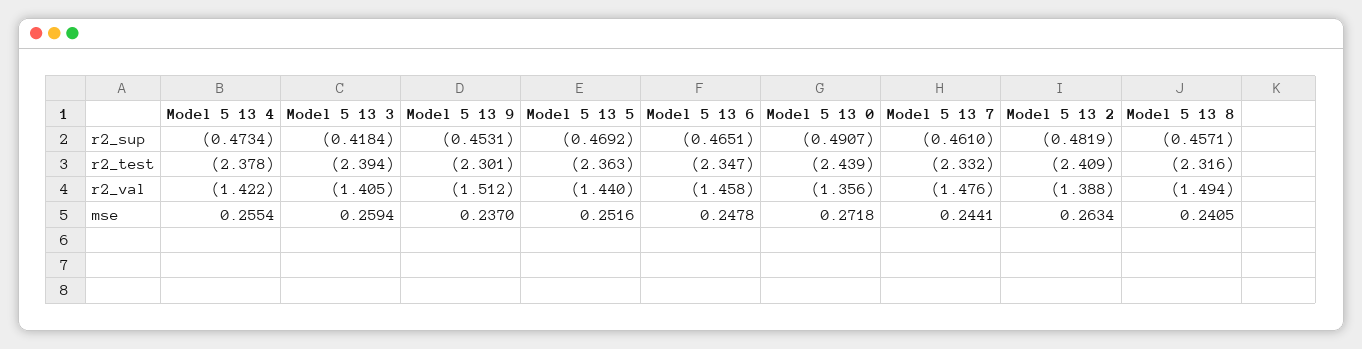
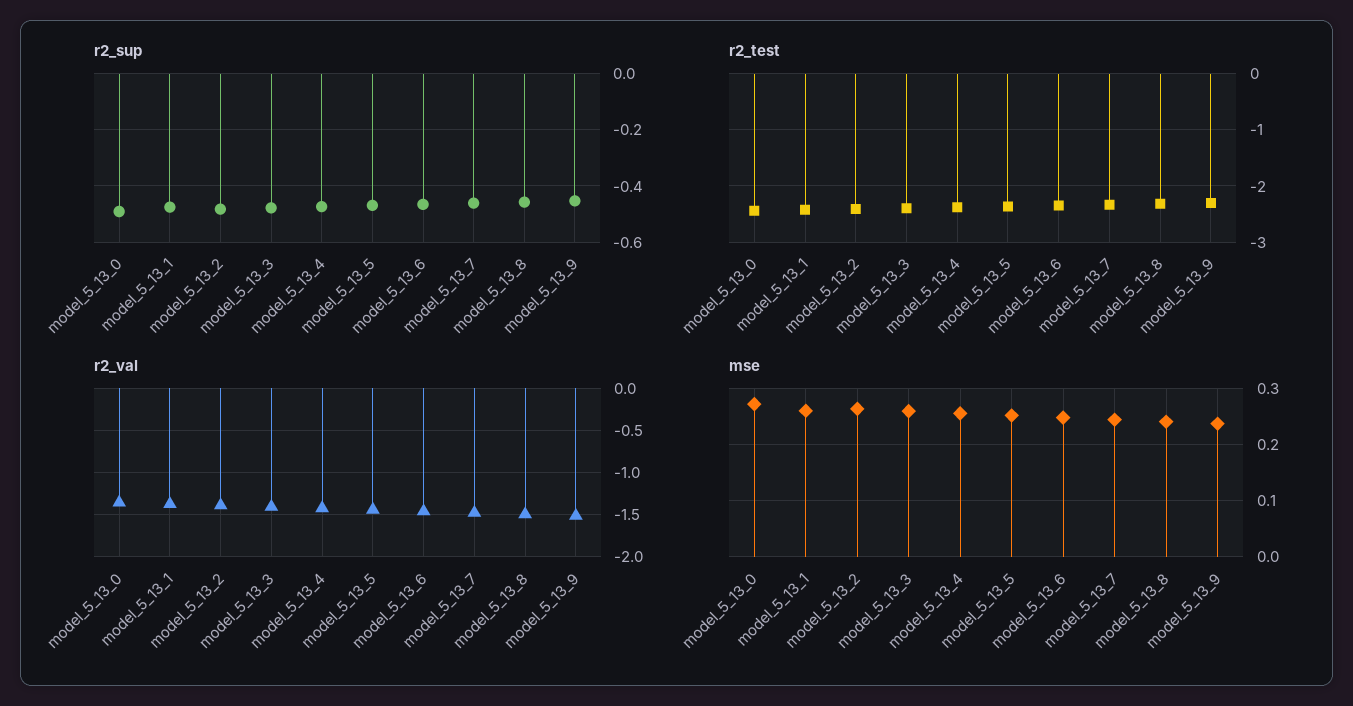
r2_sup, Model 5 13 3: -0.4184 -> -0.475
r2_sup, model_5_13_1: none -> -0.475
r2_test, model_5_13_1: none -> -2.4
r2_val, model_5_13_1: none -> -1.4
mse, model_5_13_1: none -> 0.26

